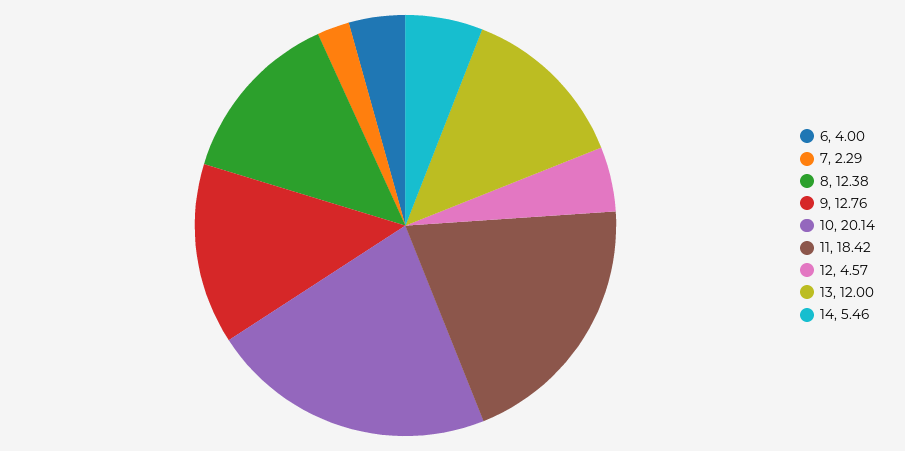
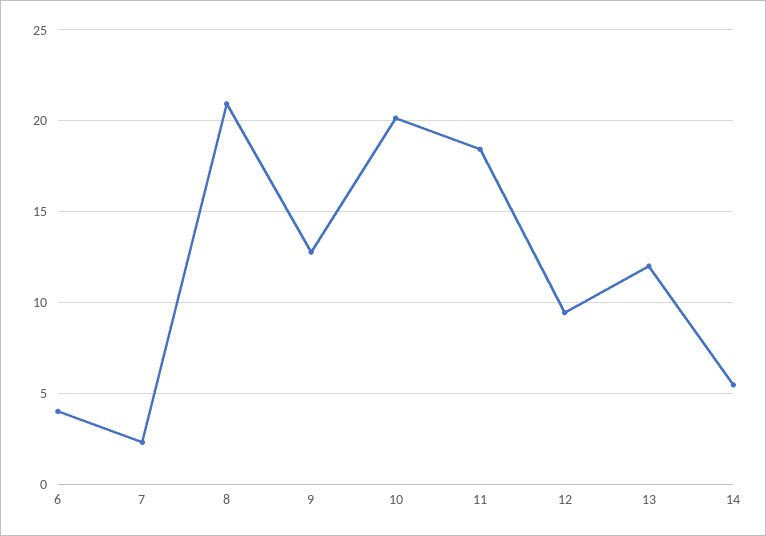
8: 12.38 -> 21
12: 4.57 -> 9.5

